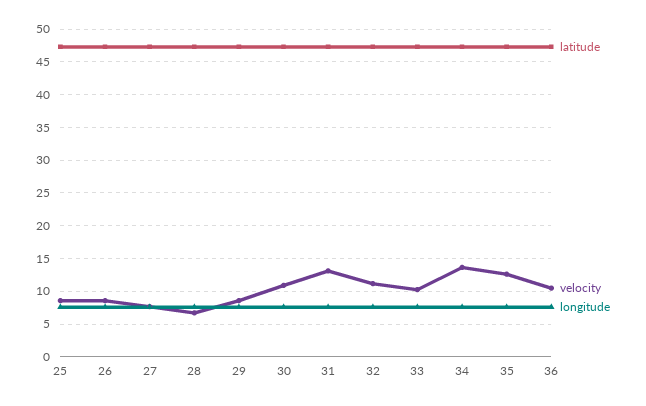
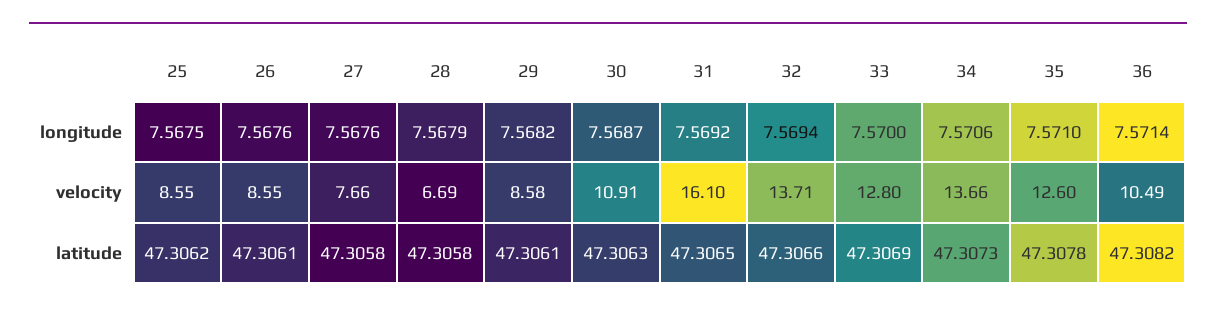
velocity, 31: 13 -> 16.1
velocity, 32: 11 -> 13.71
velocity, 33: 10 -> 12.8

